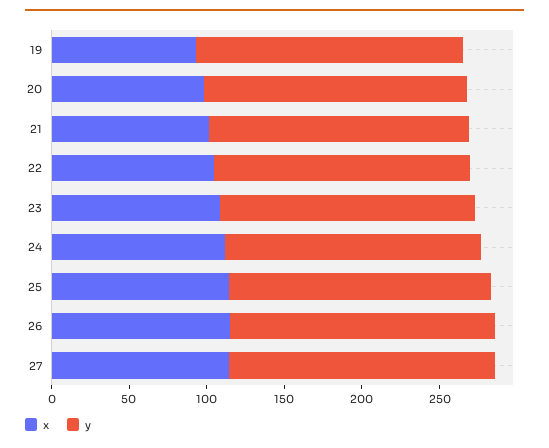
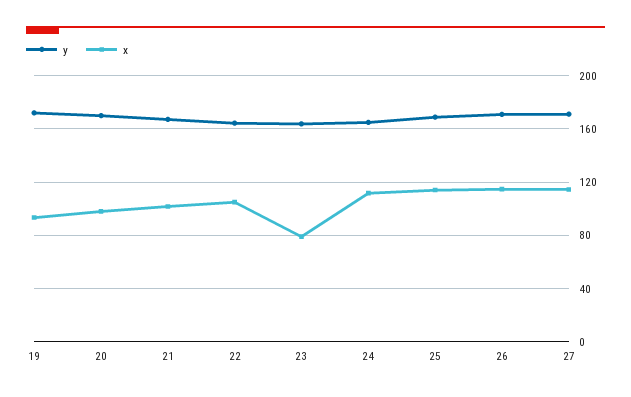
x, 23: 110 -> 80

